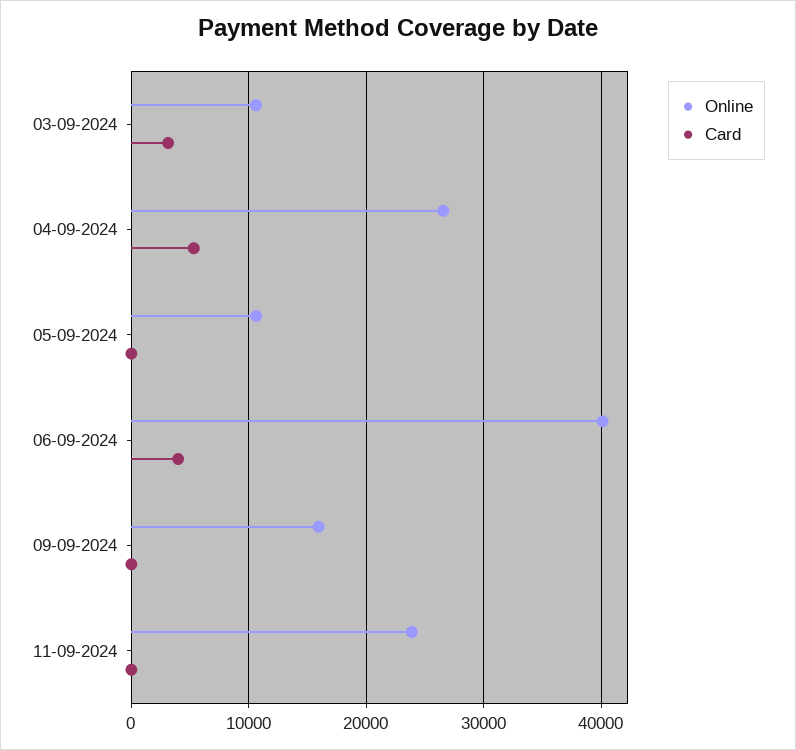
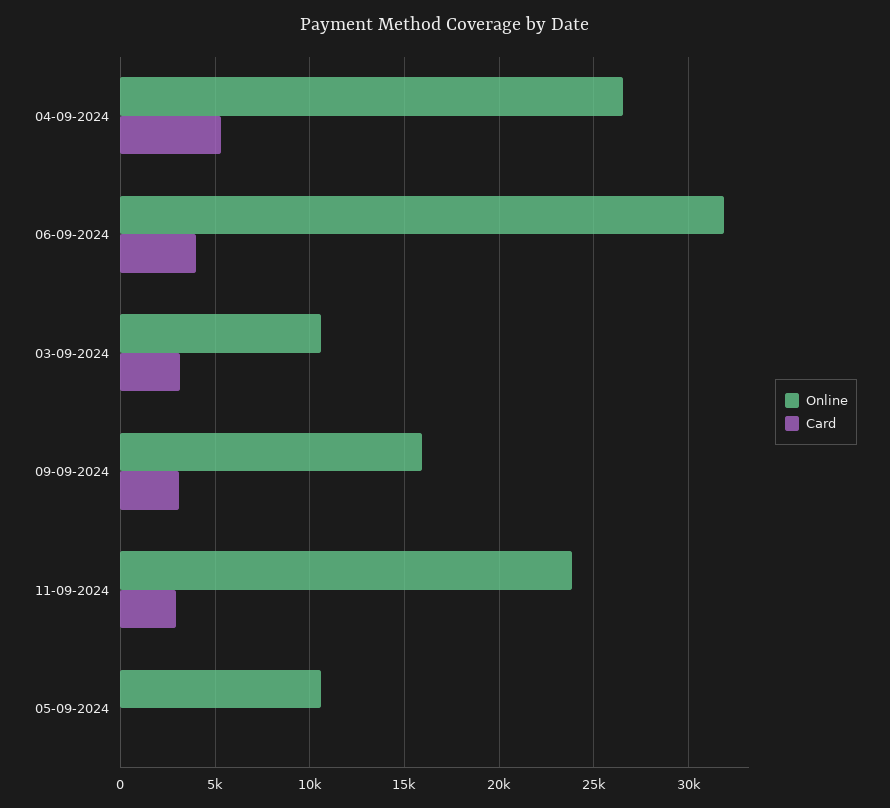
Online, 06-09-2024: 40000 -> 32000
Card, 09-09-2024: 0 -> 3000
Card, 11-09-2024: 0 -> 3000

